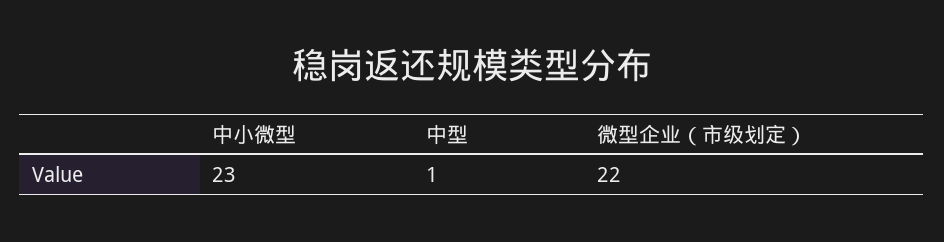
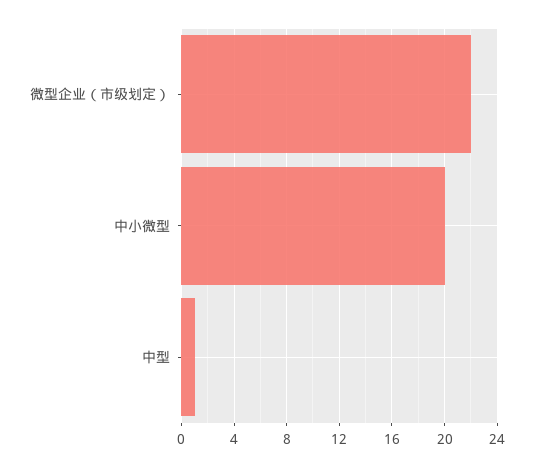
中小微型: 23 -> 20

